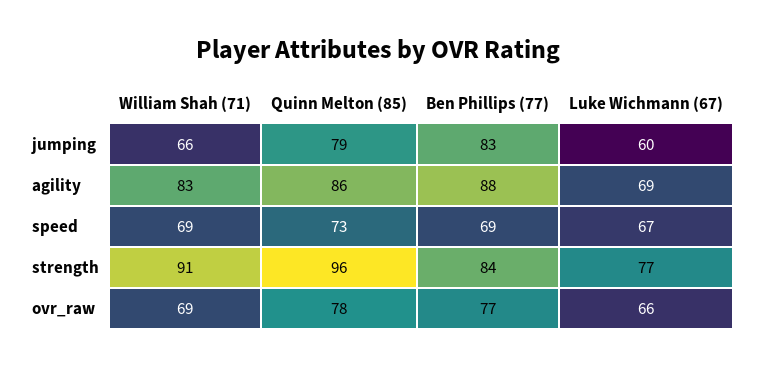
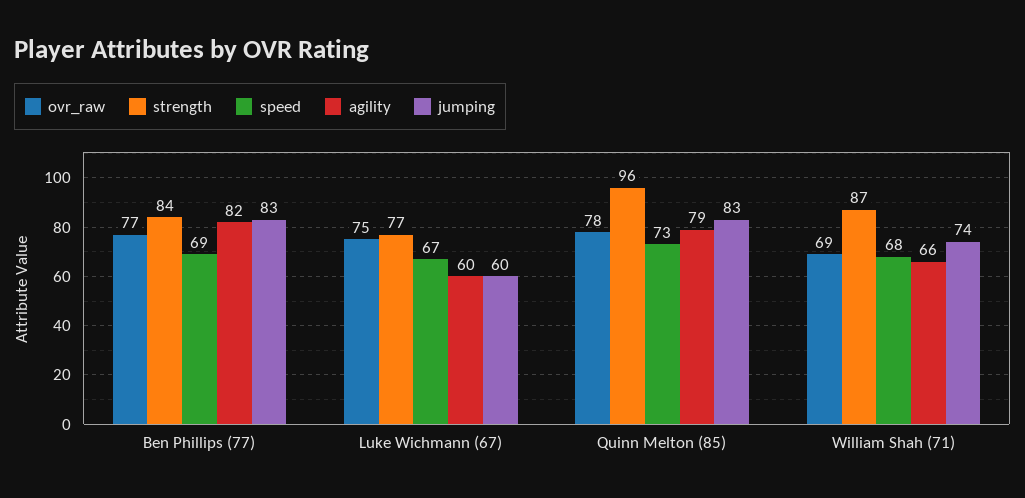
jumping, William Shah (71): 66 -> 74
jumping, Quinn Melton (85): 79 -> 83
agility, William Shah (71): 83 -> 66
agility, Quinn Melton (85): 86 -> 79
agility, Ben Phillips (77): 88 -> 82
agility, Luke Wichmann (67): 69 -> 60
speed, William Shah (71): 69 -> 68
strength, William Shah (71): 91 -> 87
ovr_raw, Luke Wichmann (67): 66 -> 75

